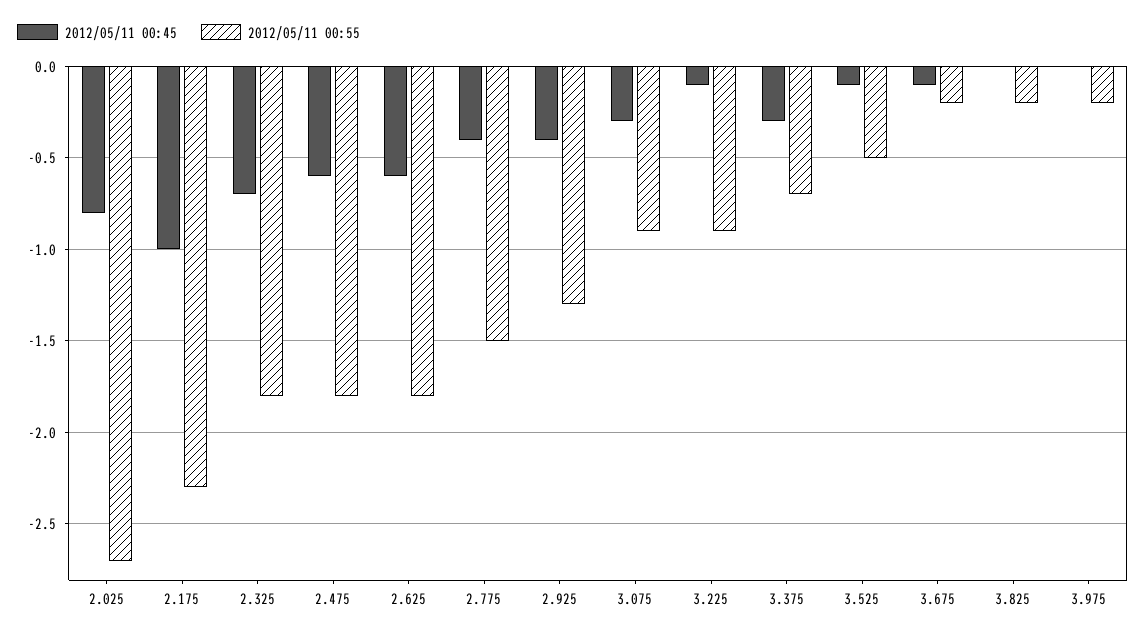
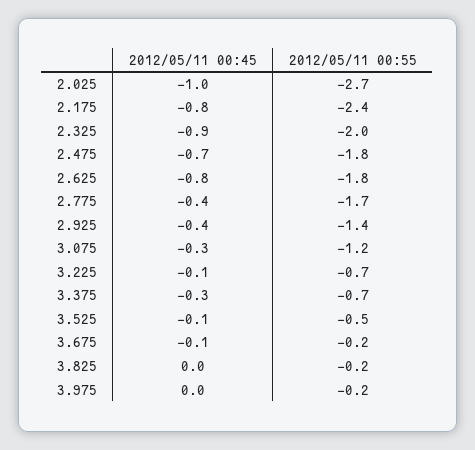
2012/05/11 00:45, 2.025: -0.8 -> -1
2012/05/11 00:45, 2.175: -1 -> -0.8
2012/05/11 00:55, 2.175: -2.3 -> -2.4
2012/05/11 00:45, 2.325: -0.7 -> -0.9
2012/05/11 00:55, 2.325: -1.8 -> -2
2012/05/11 00:45, 2.475: -0.6 -> -0.7
2012/05/11 00:45, 2.625: -0.6 -> -0.8
2012/05/11 00:55, 2.775: -1.5 -> -1.7
2012/05/11 00:55, 2.925: -1.3 -> -1.4
2012/05/11 00:55, 3.075: -0.9 -> -1.2
2012/05/11 00:55, 3.225: -0.9 -> -0.7

